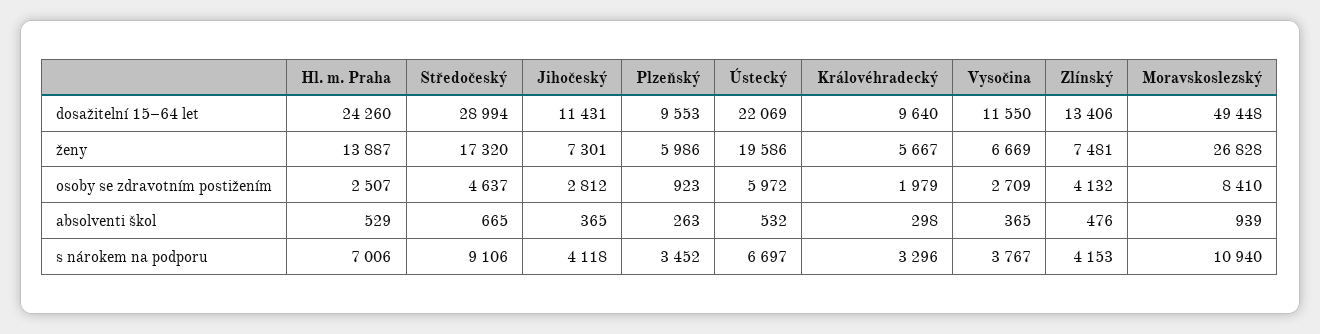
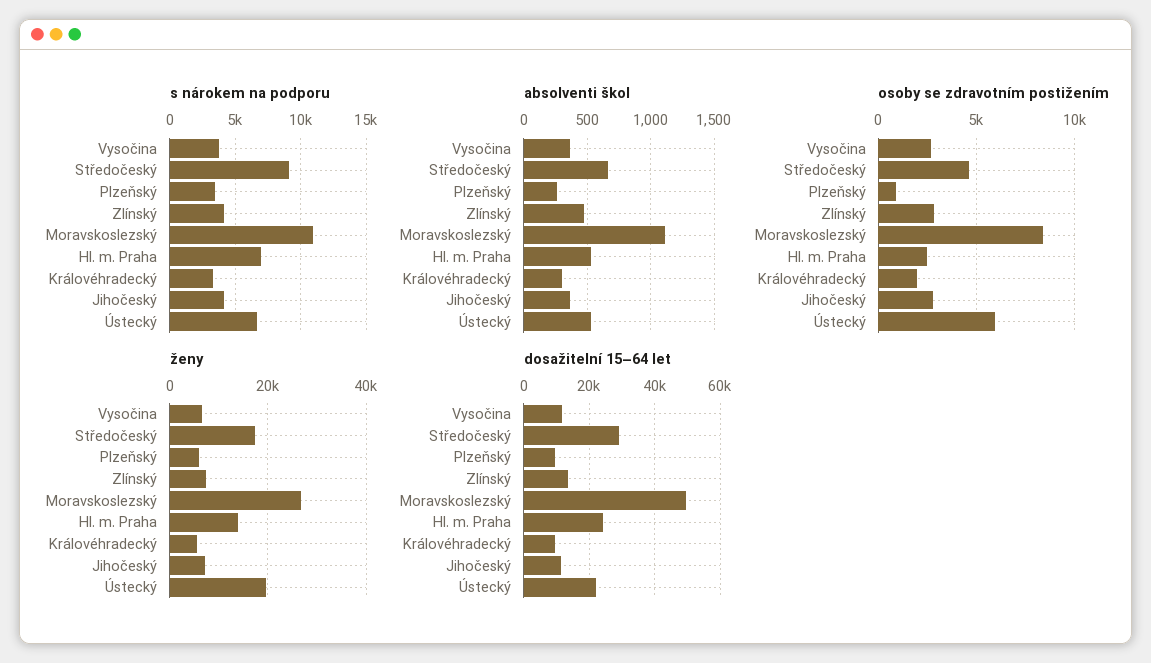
osoby se zdravotním postižením, Zlínský: 4132 -> 3000
absolventi škol, Moravskoslezský: 939 -> 1100

